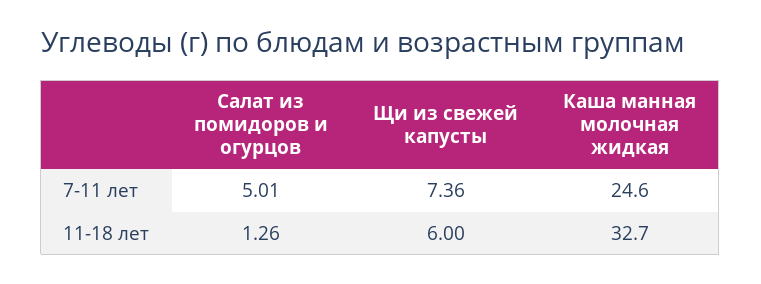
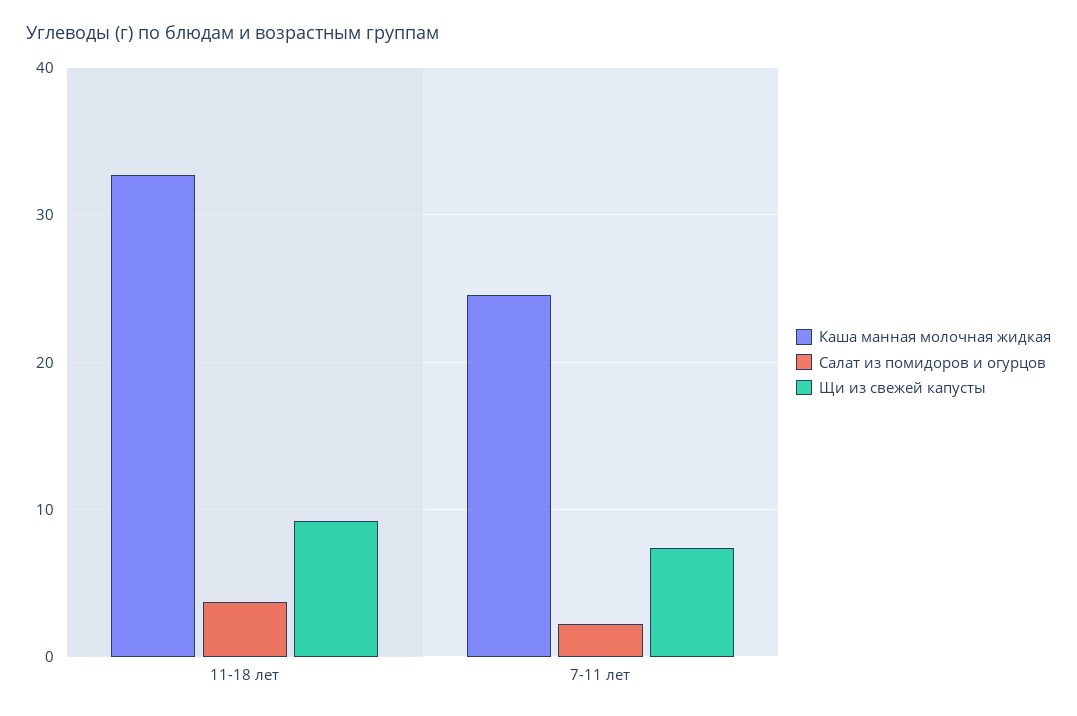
Салат из помидоров и огурцов, 7-11 лет: 5.01 -> 2
Салат из помидоров и огурцов, 11-18 лет: 1.26 -> 4
Щи из свежей капусты, 11-18 лет: 6 -> 9

